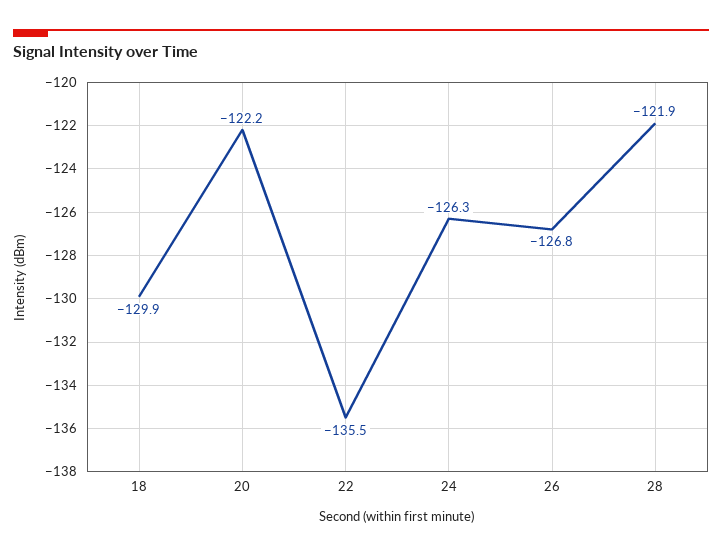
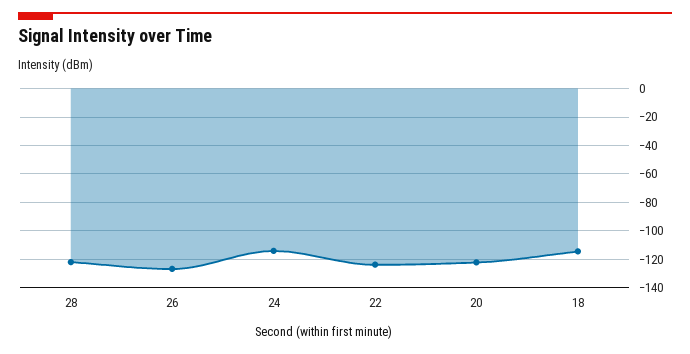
18: -129.9 -> -115
22: -135.5 -> -125
24: -126.3 -> -115

